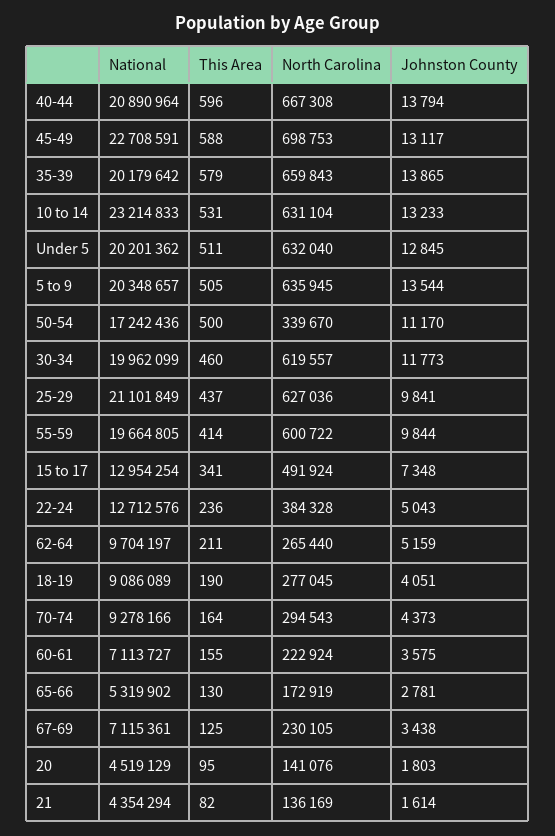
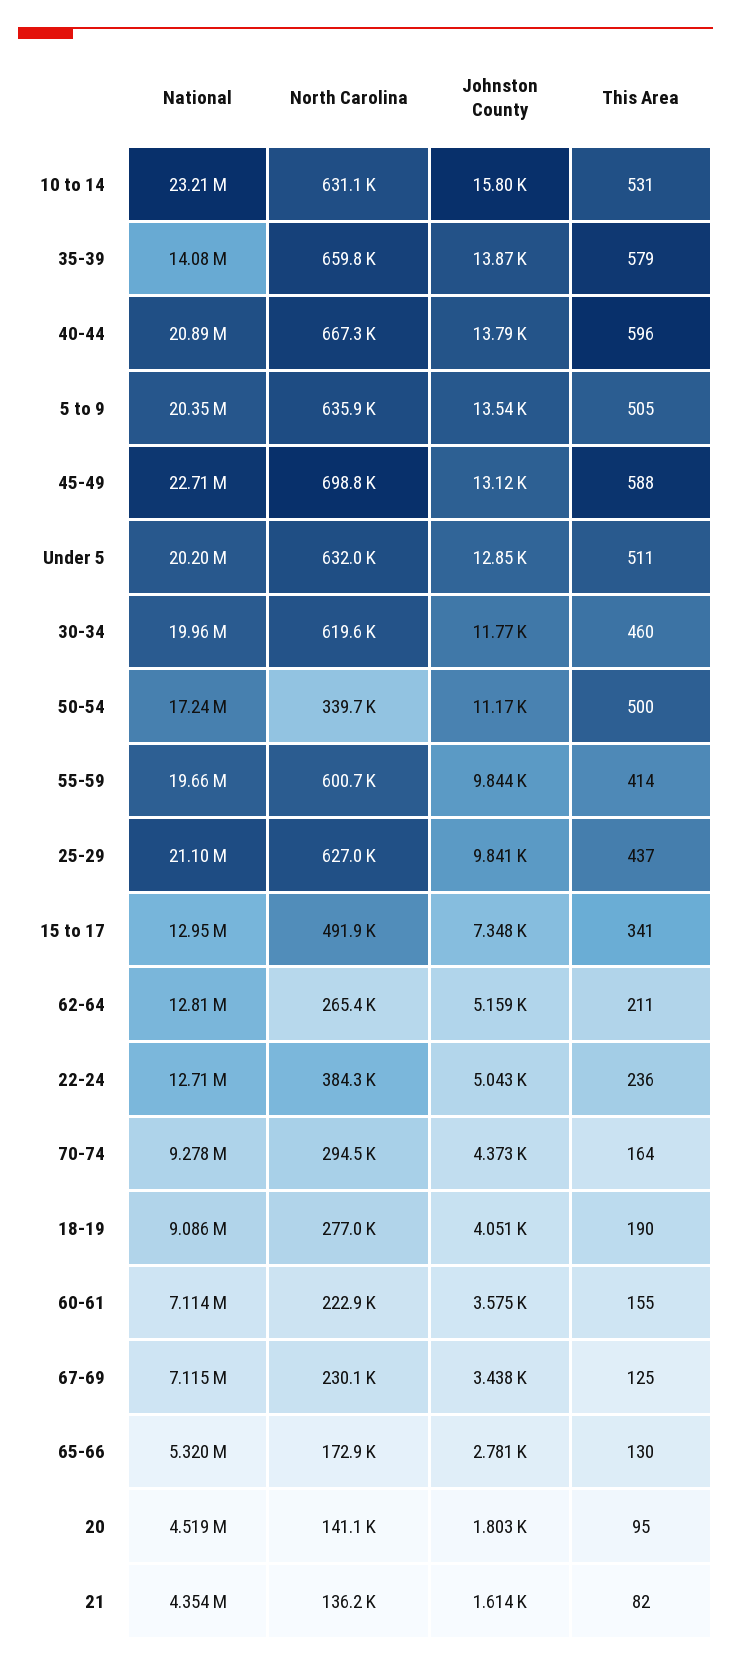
National, 35-39: 20179642 -> 14080000
Johnston County, 10 to 14: 13233 -> 15800
National, 62-64: 9704197 -> 12810000

